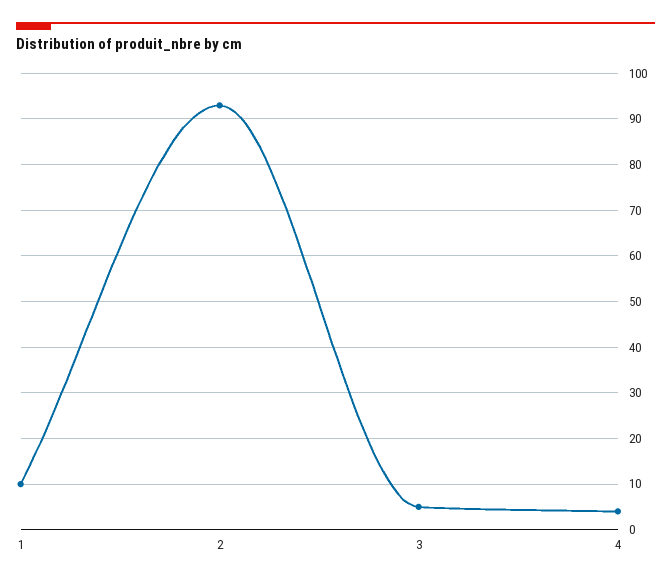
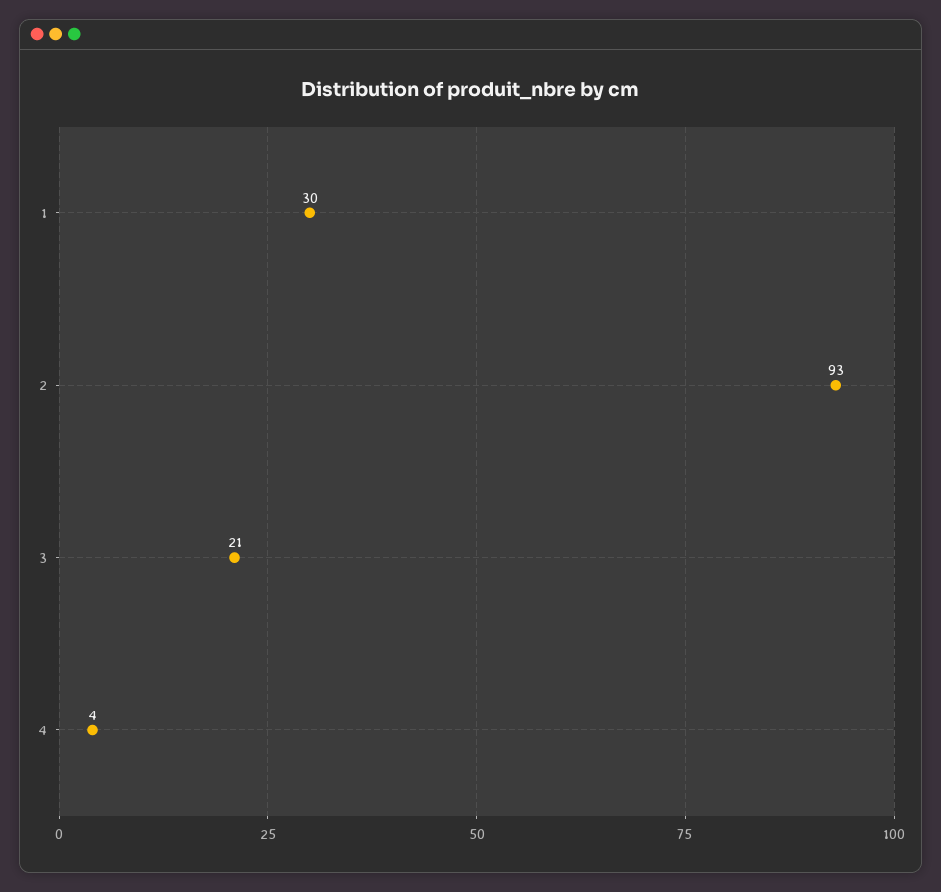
1: 10 -> 30
3: 5 -> 21

